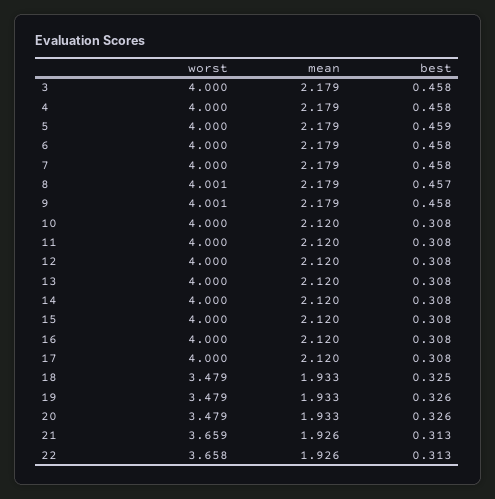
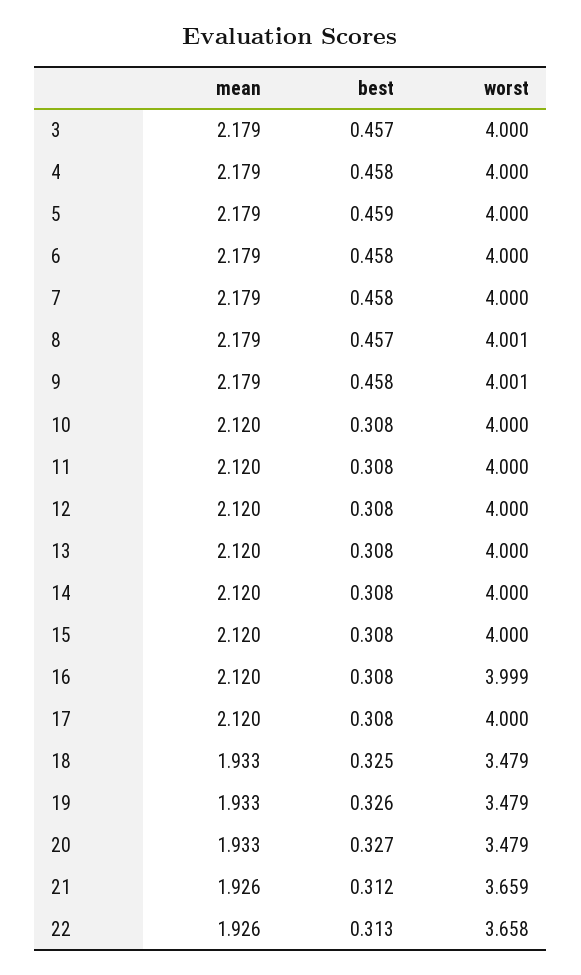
best, 3: 0.458 -> 0.457
worst, 16: 4 -> 3.999
best, 20: 0.326 -> 0.327
best, 21: 0.313 -> 0.312

